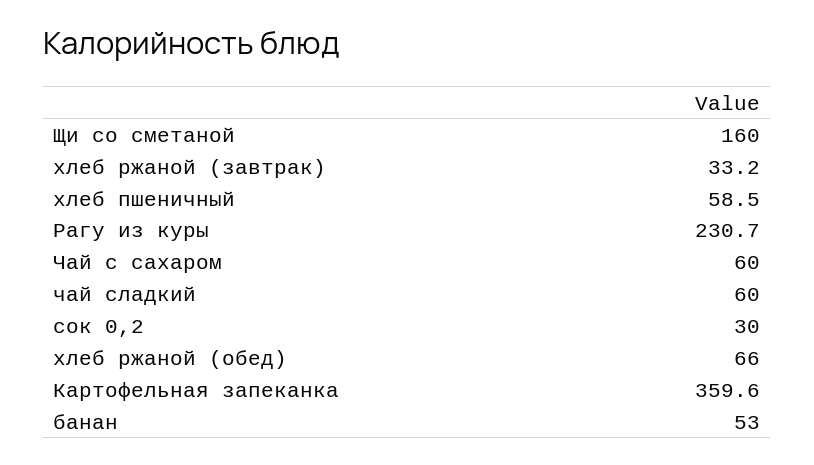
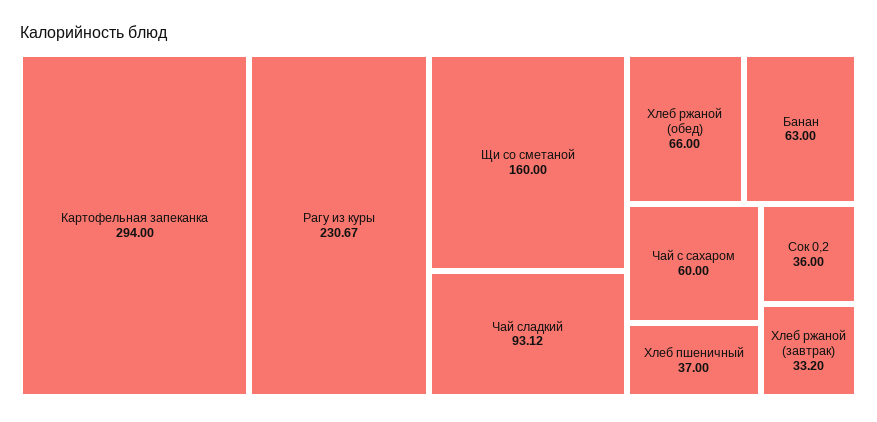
хлеб пшеничный: 58.5 -> 37
чай сладкий: 60 -> 93.12
сок 0,2: 30 -> 36
Картофельная запеканка: 359.6 -> 294
банан: 53 -> 63

